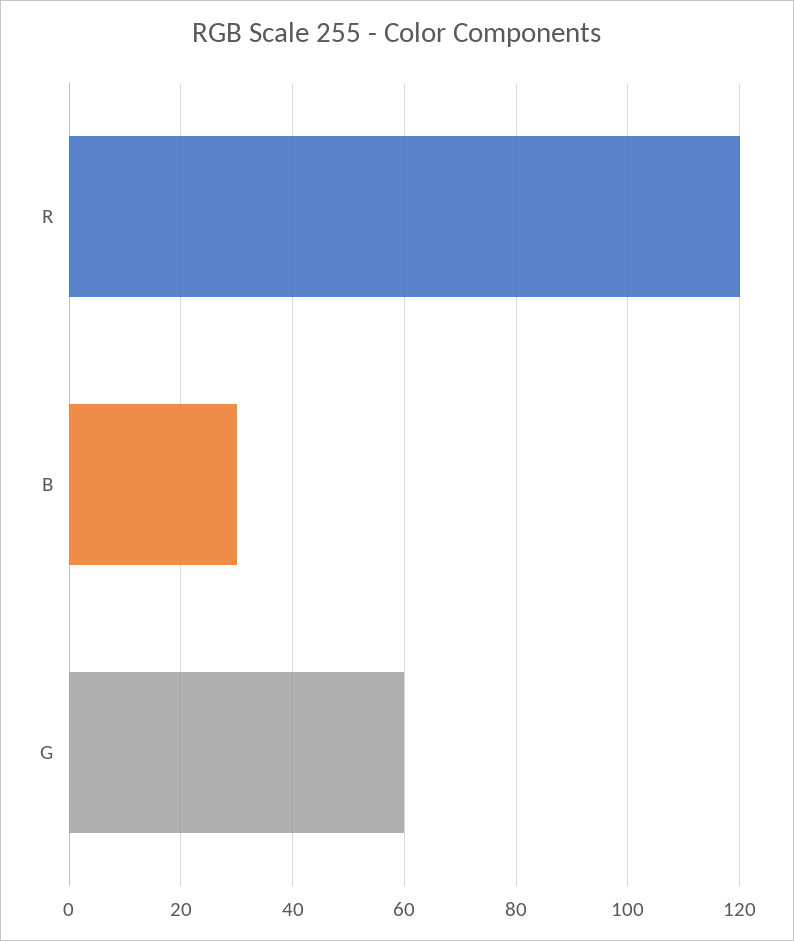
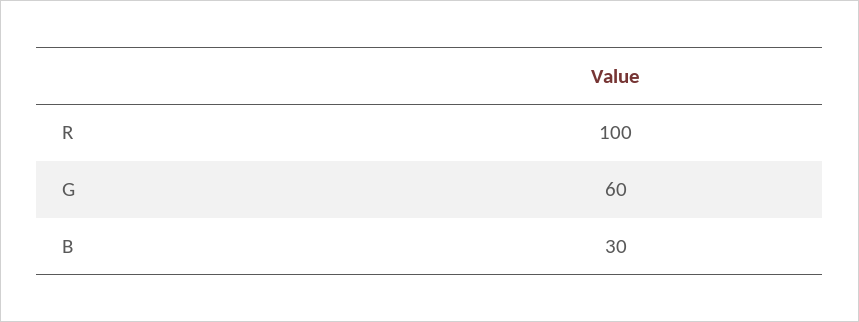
R: 120 -> 100

